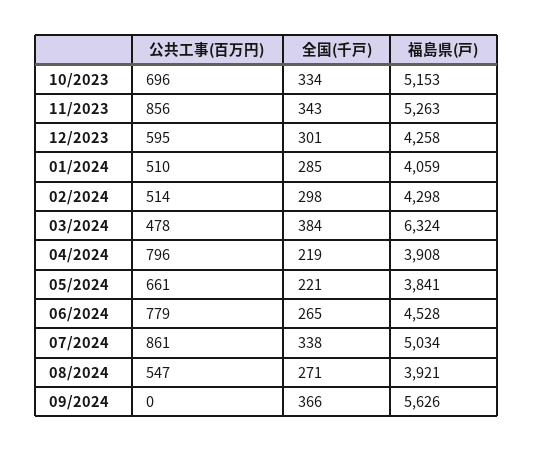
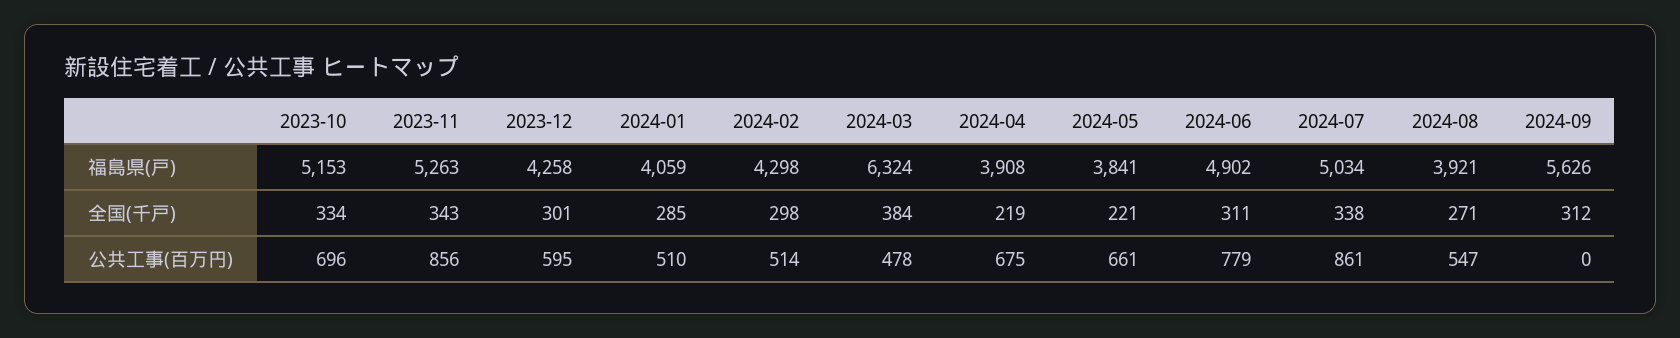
公共工事(百万円), 04/2024: 796 -> 675
全国(千戸), 06/2024: 265 -> 311
福島県(戸), 06/2024: 4528 -> 4902
全国(千戸), 09/2024: 366 -> 312

